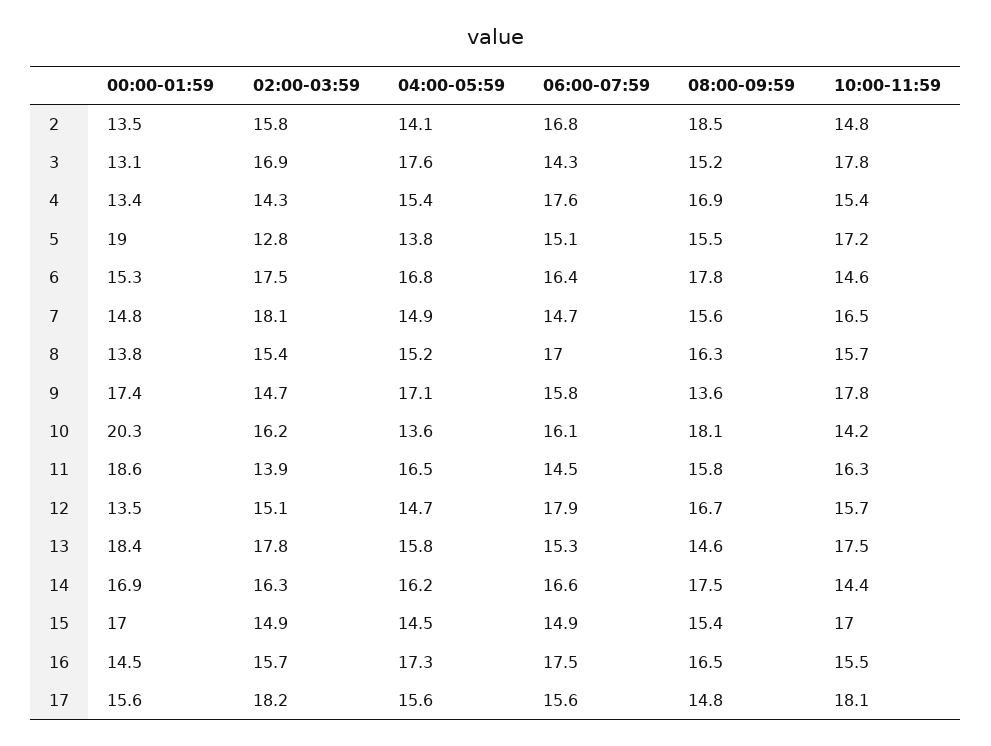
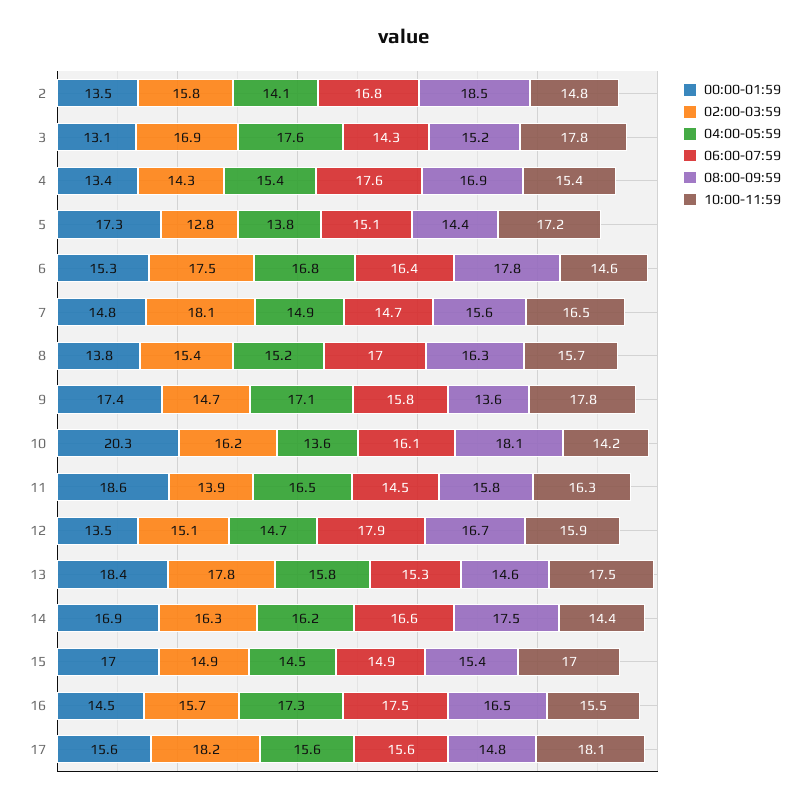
00:00-01:59, 5: 19 -> 17.3
08:00-09:59, 5: 15.5 -> 14.4
10:00-11:59, 12: 15.7 -> 15.9

